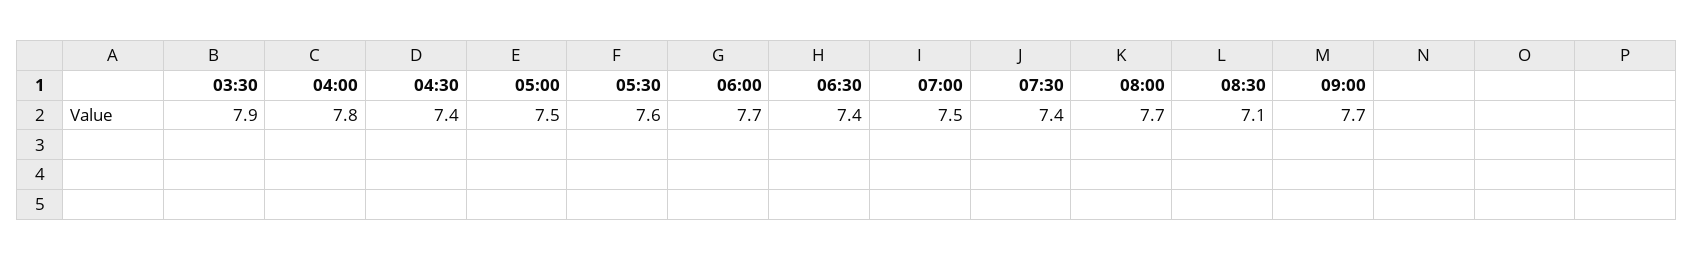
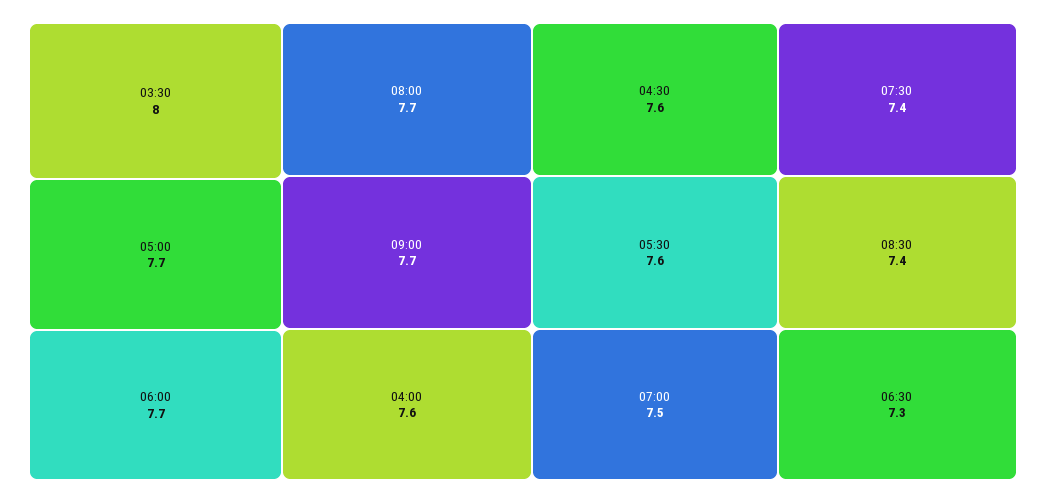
03:30: 7.9 -> 8
04:00: 7.8 -> 7.6
04:30: 7.4 -> 7.6
05:00: 7.5 -> 7.7
06:30: 7.4 -> 7.3
08:30: 7.1 -> 7.4

